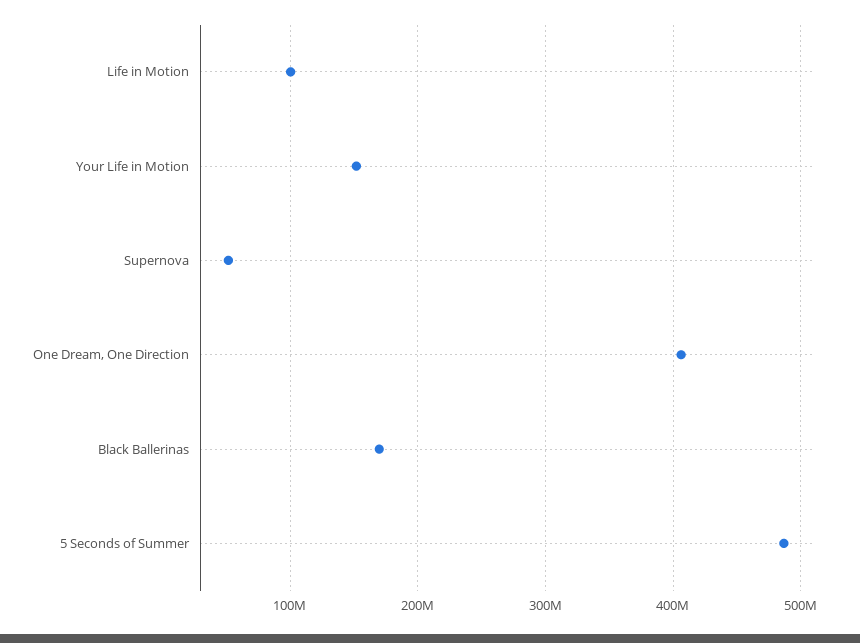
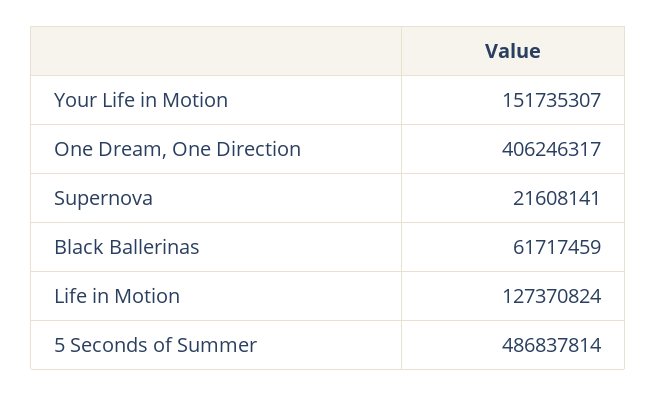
Life in Motion: 100000000 -> 127370824
Supernova: 50000000 -> 21608141
Black Ballerinas: 170000000 -> 61717459

